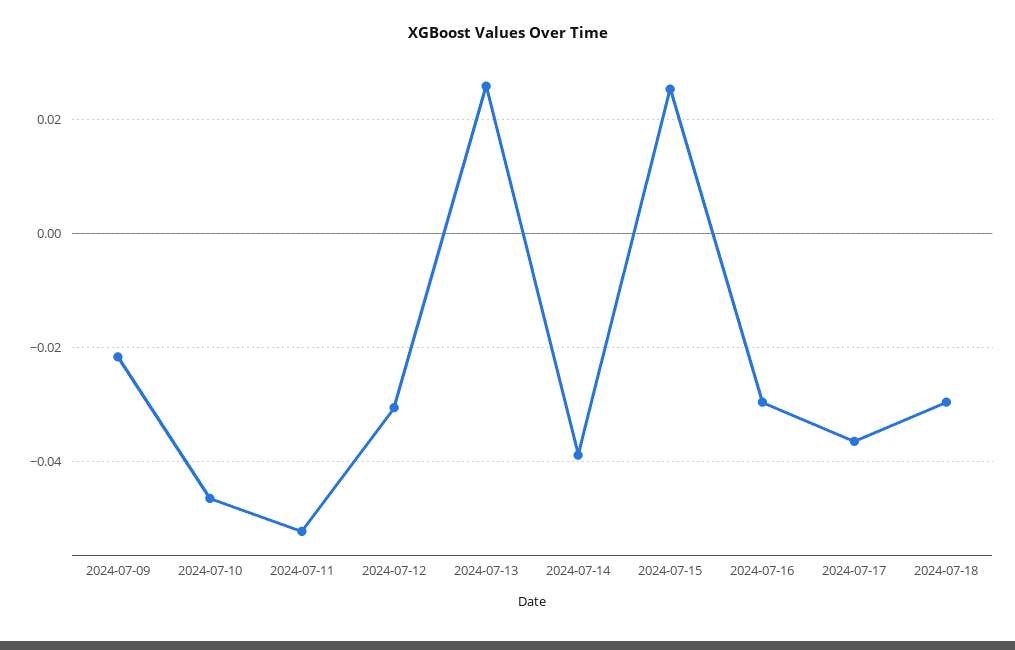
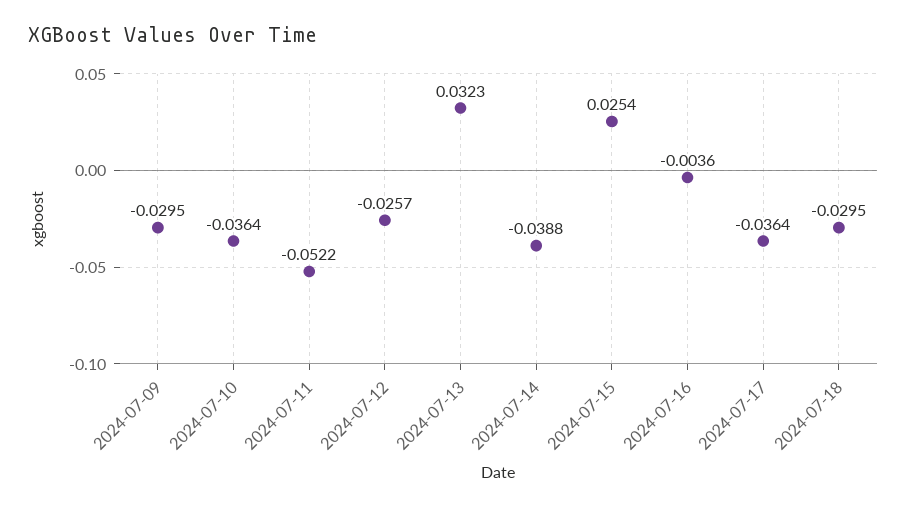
2024-07-09: -0.022 -> -0.0295
2024-07-10: -0.046 -> -0.0364
2024-07-12: -0.03 -> -0.0257
2024-07-13: 0.026 -> 0.0323
2024-07-16: -0.03 -> -0.0036

